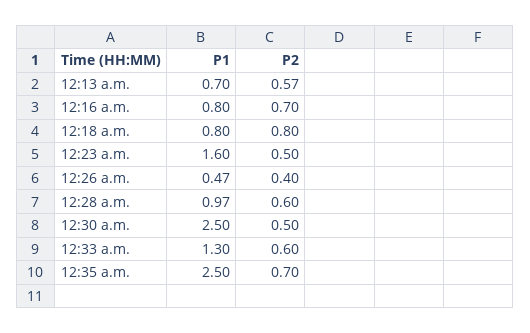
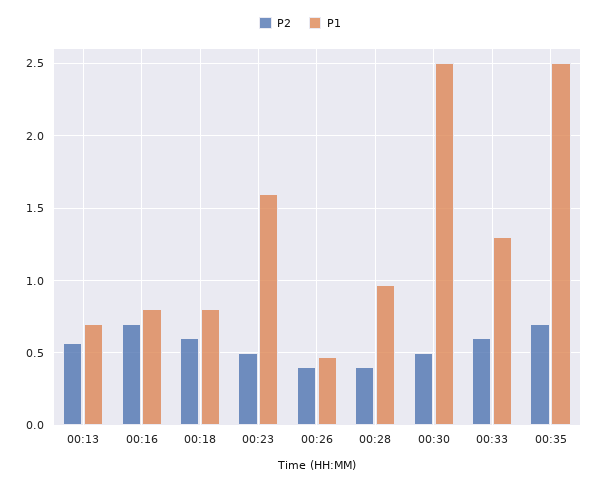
P2, 12:18 a.m.: 0.8 -> 0.6
P2, 12:28 a.m.: 0.6 -> 0.4

